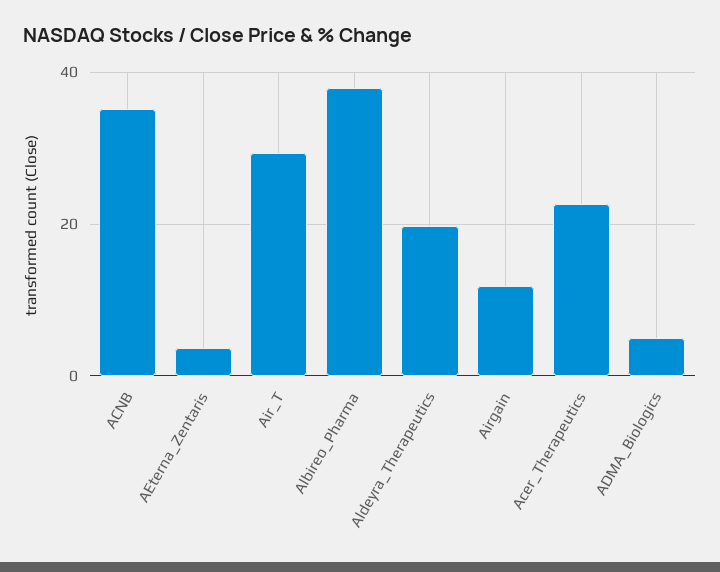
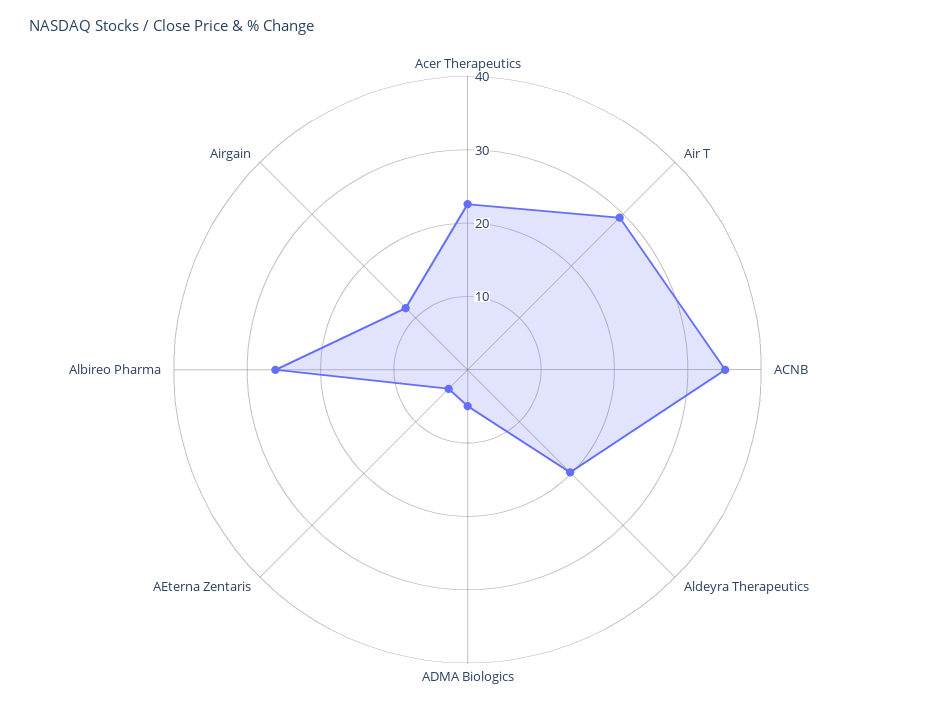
Albireo_Pharma: 38 -> 26

